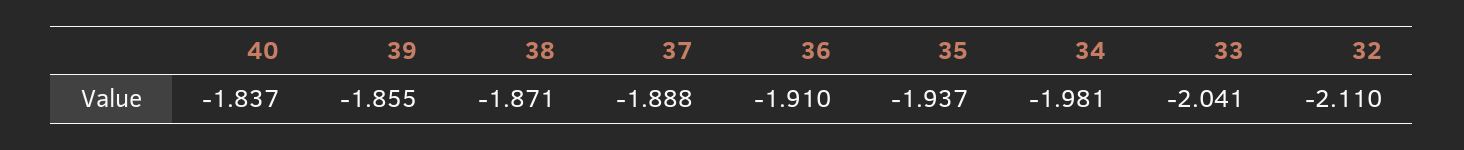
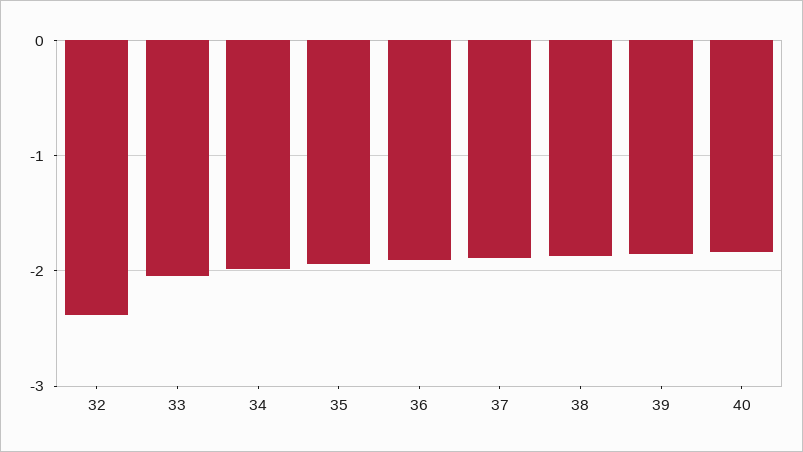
32: -2.11 -> -2.4

